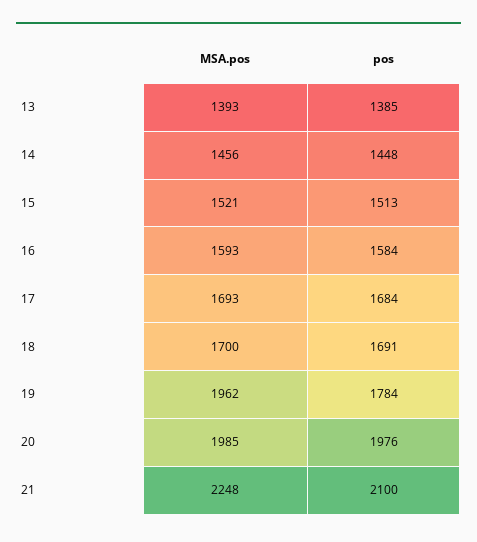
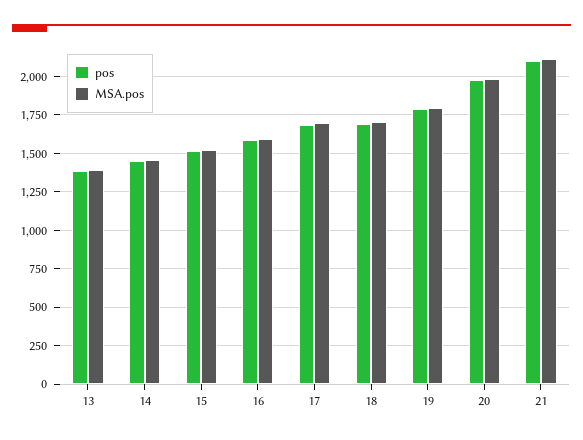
MSA.pos, 19: 1962 -> 1800
MSA.pos, 21: 2248 -> 2100

